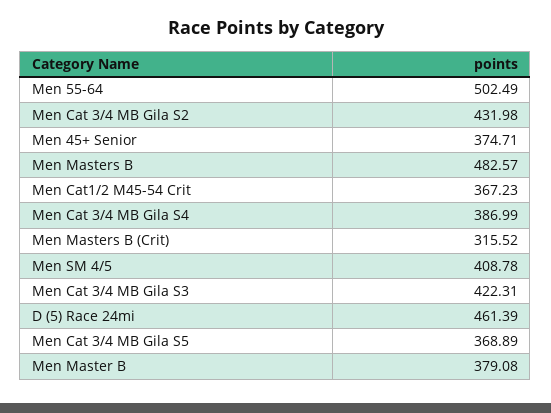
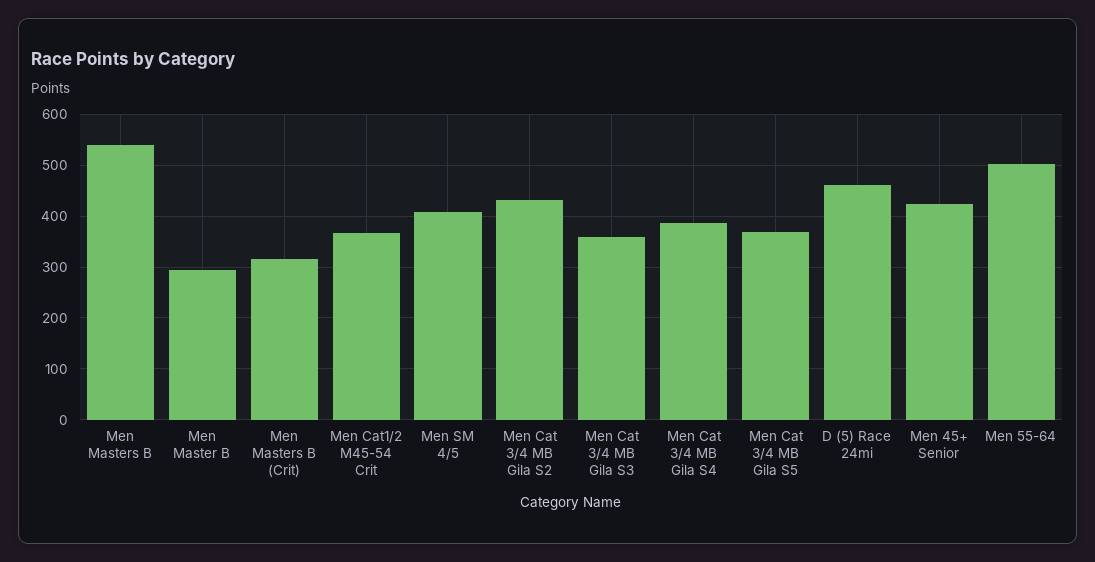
Men 45+ Senior: 374.71 -> 420
Men Masters B: 482.57 -> 540
Men Cat 3/4 MB Gila S3: 422.31 -> 360
Men Master B: 379.08 -> 300

